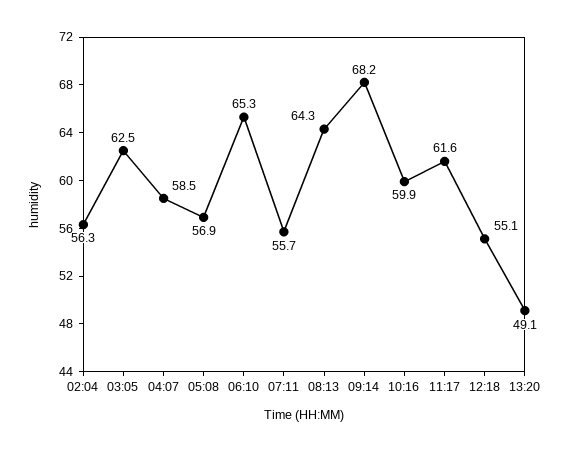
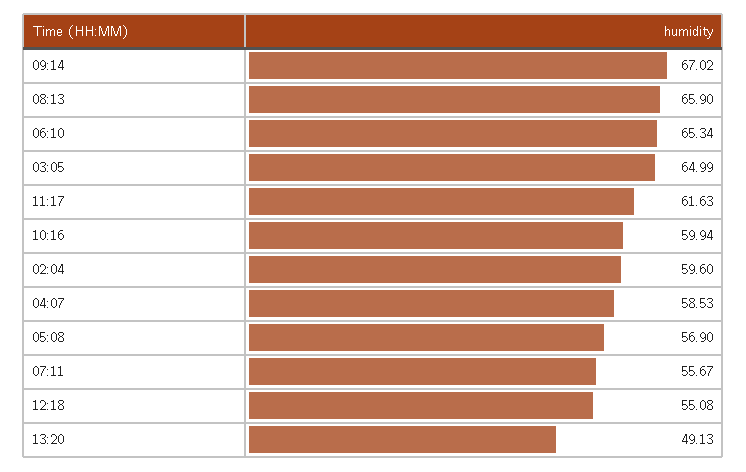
02:04: 56.3 -> 59.6
03:05: 62.5 -> 64.99
08:13: 64.3 -> 65.9
09:14: 68.2 -> 67.02

